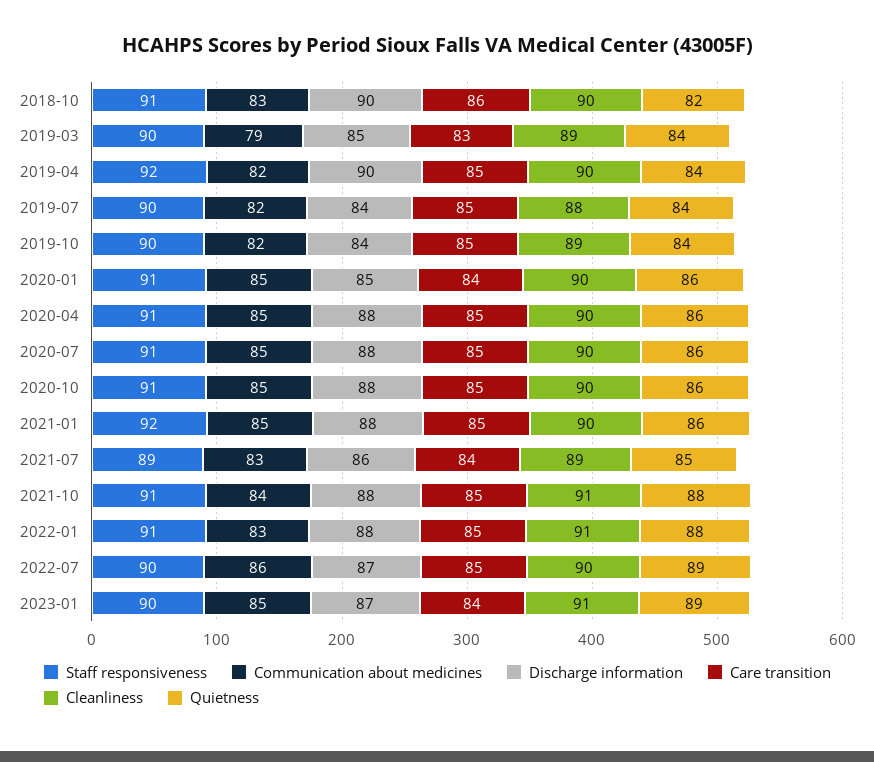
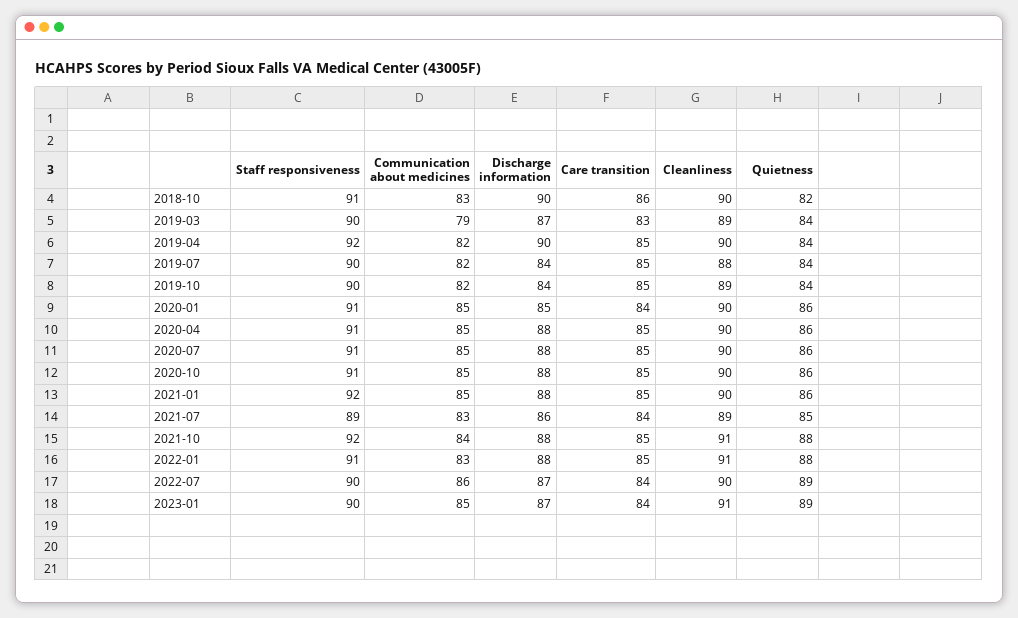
Discharge information, 2019-03: 85 -> 87
Staff responsiveness, 2021-10: 91 -> 92
Care transition, 2022-07: 85 -> 84

